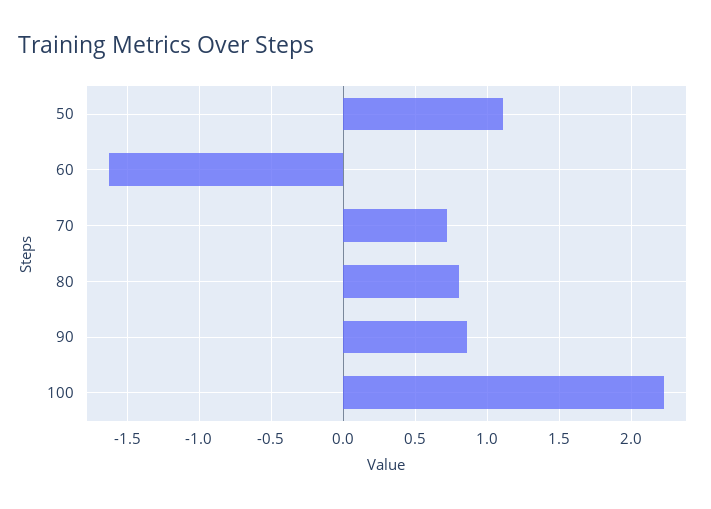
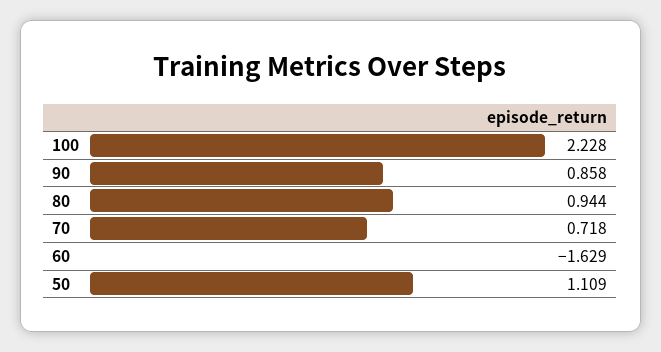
80: 0.8 -> 0.944

